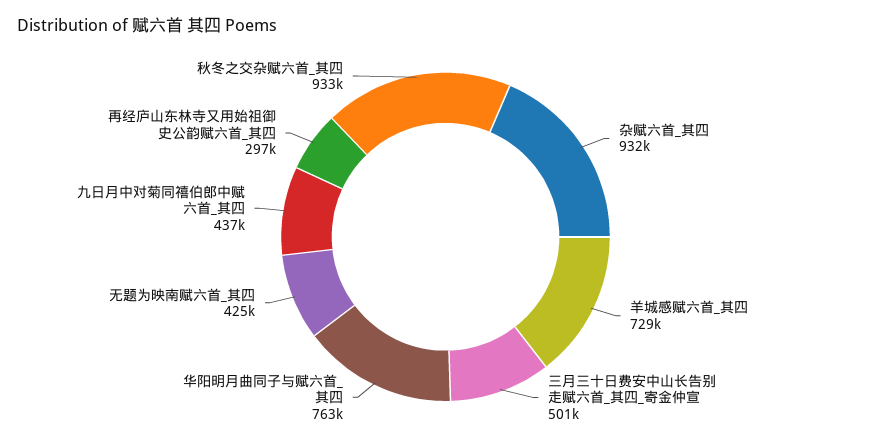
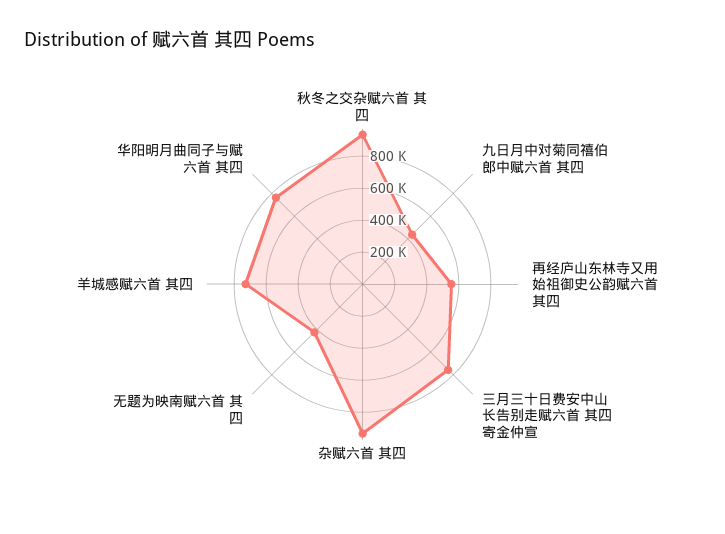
三月三十日费安中山长告别走赋六首_其四_寄金仲宣: 501000 -> 750000
再经庐山东林寺又用始祖御史公韵赋六首_其四: 297000 -> 550000

